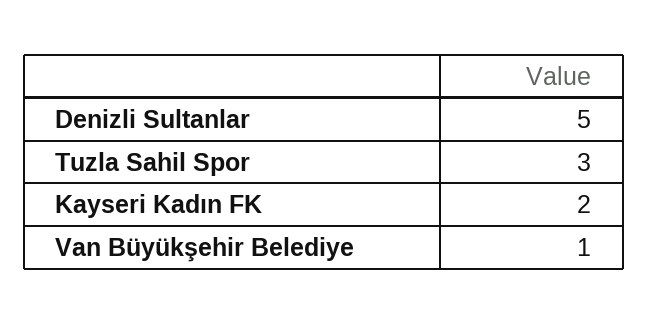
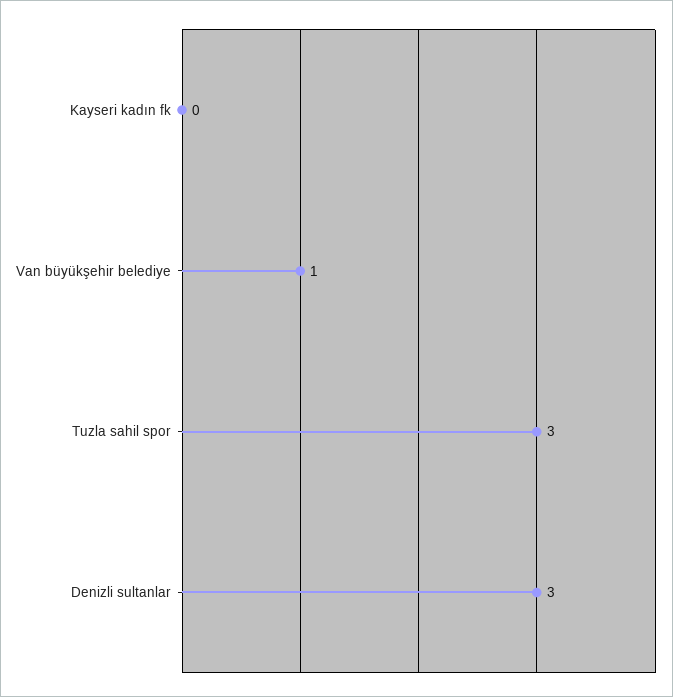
Denizli Sultanlar: 5 -> 3
Kayseri Kadın FK: 2 -> 0

